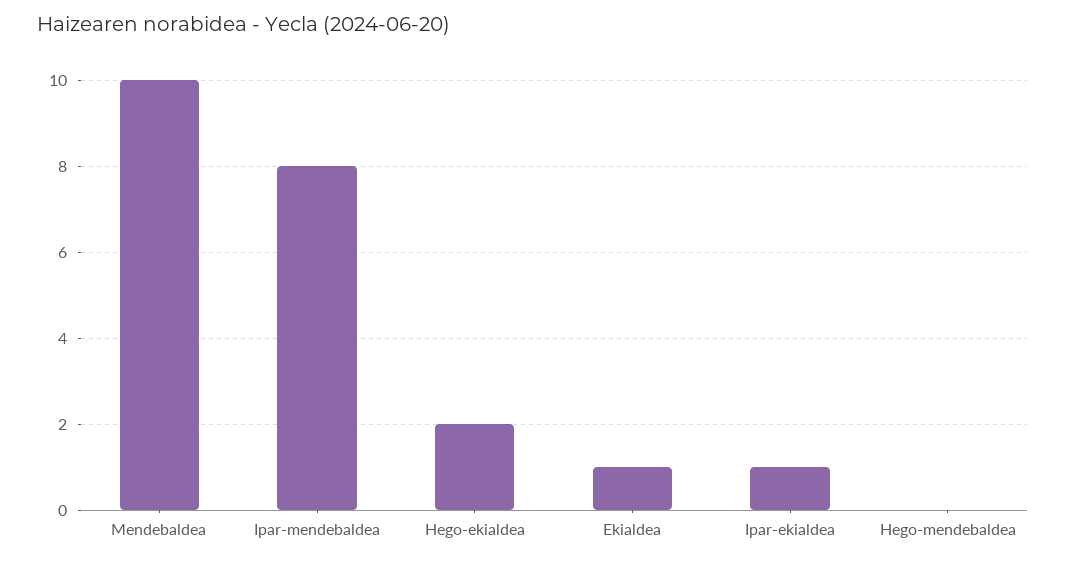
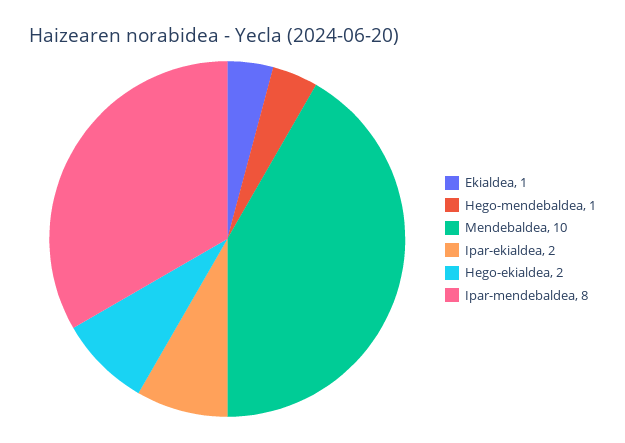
Ipar-ekialdea: 1 -> 2
Hego-mendebaldea: 0 -> 1

